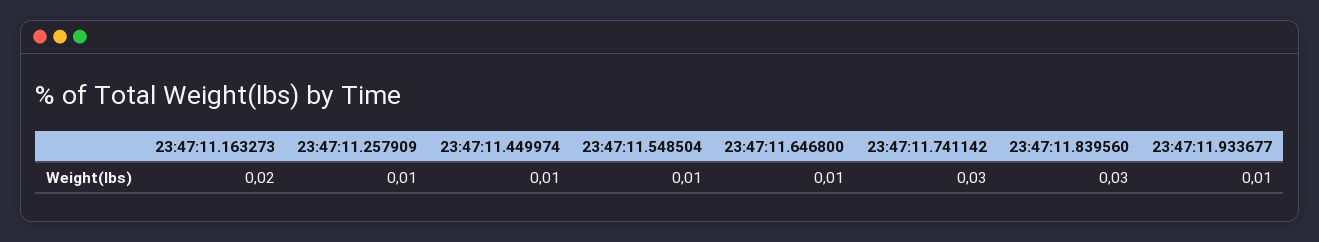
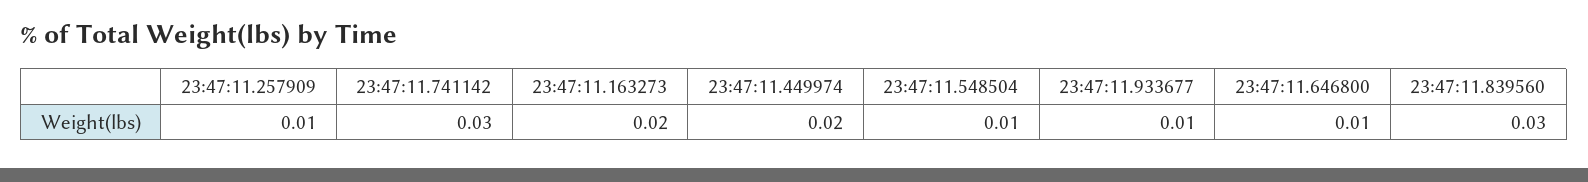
23:47:11.449974: 0.01 -> 0.02

